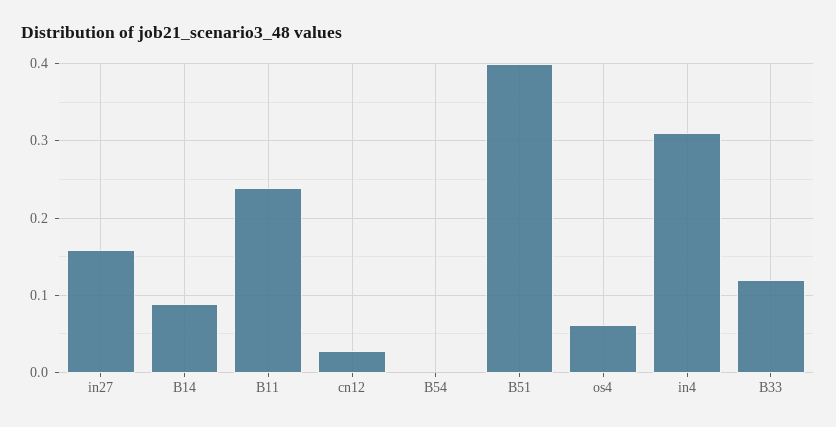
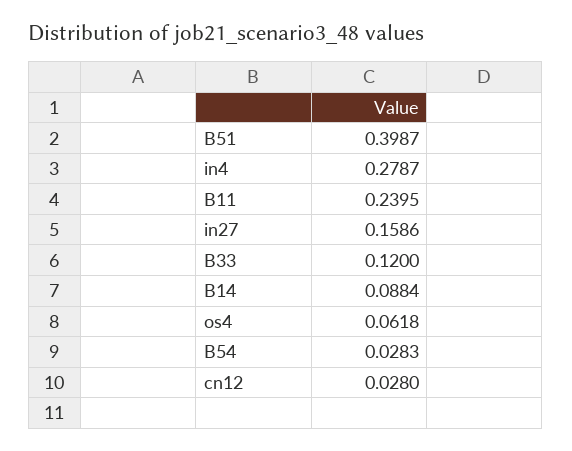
B54: 0 -> 0.0283
in4: 0.31 -> 0.2787

